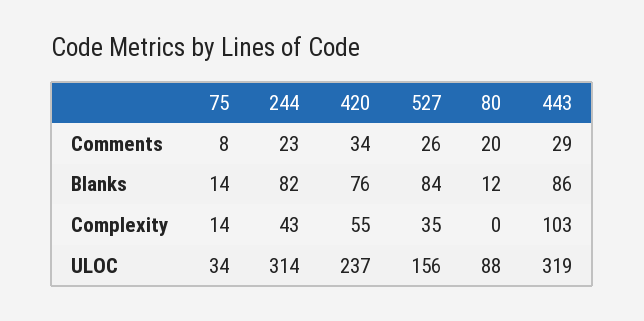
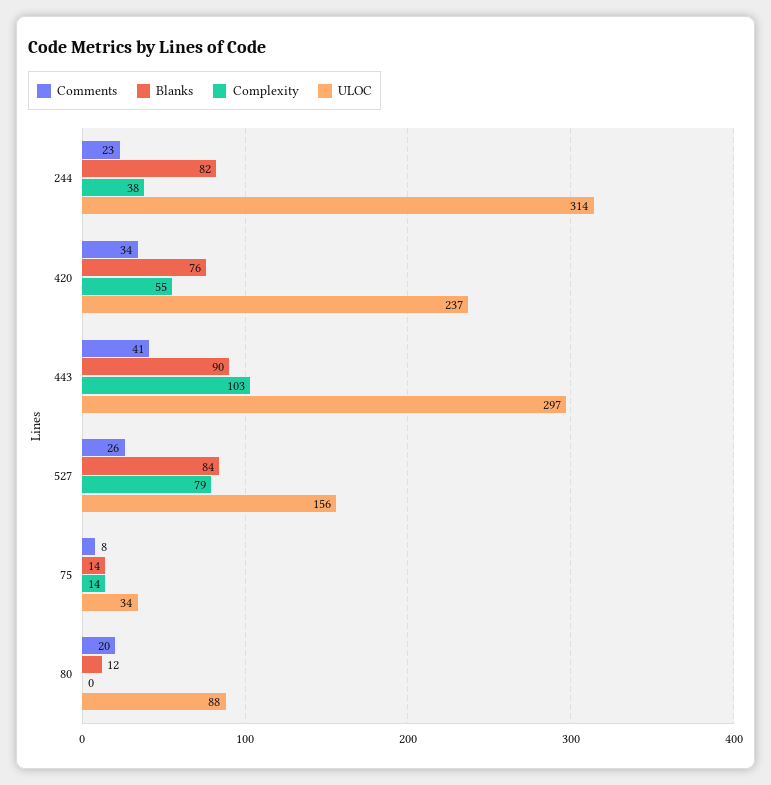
Comments, 443: 29 -> 41
Blanks, 443: 86 -> 90
Complexity, 244: 43 -> 38
Complexity, 527: 35 -> 79
ULOC, 443: 319 -> 297

